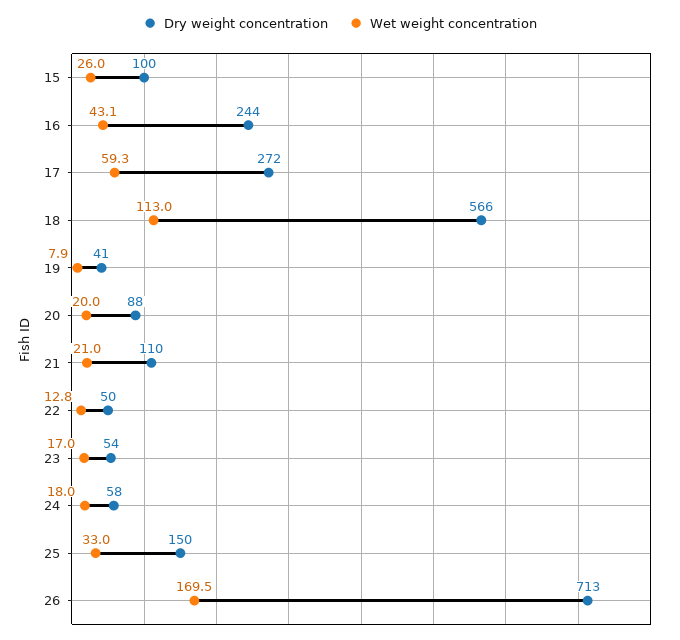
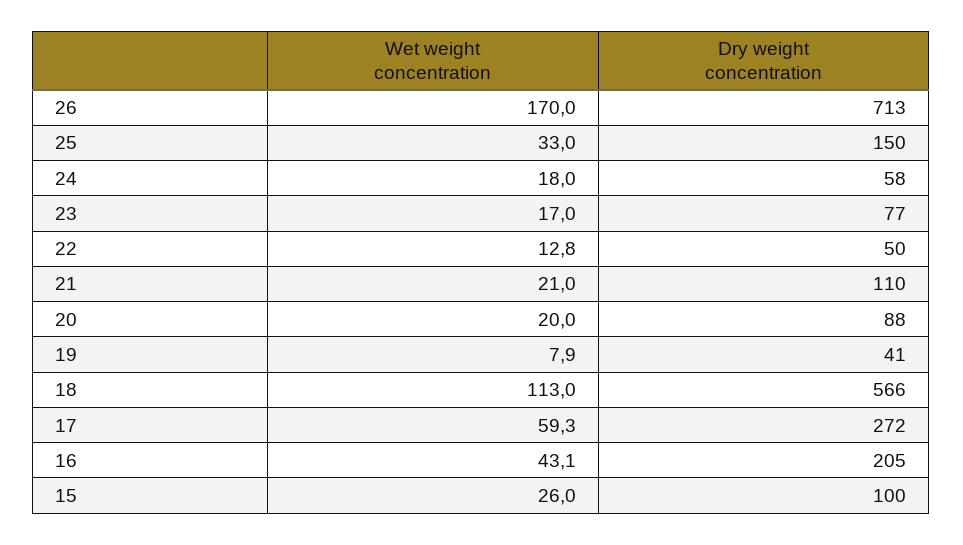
Dry weight concentration, 16: 244 -> 205
Dry weight concentration, 23: 54 -> 77
Wet weight concentration, 26: 169.5 -> 170

